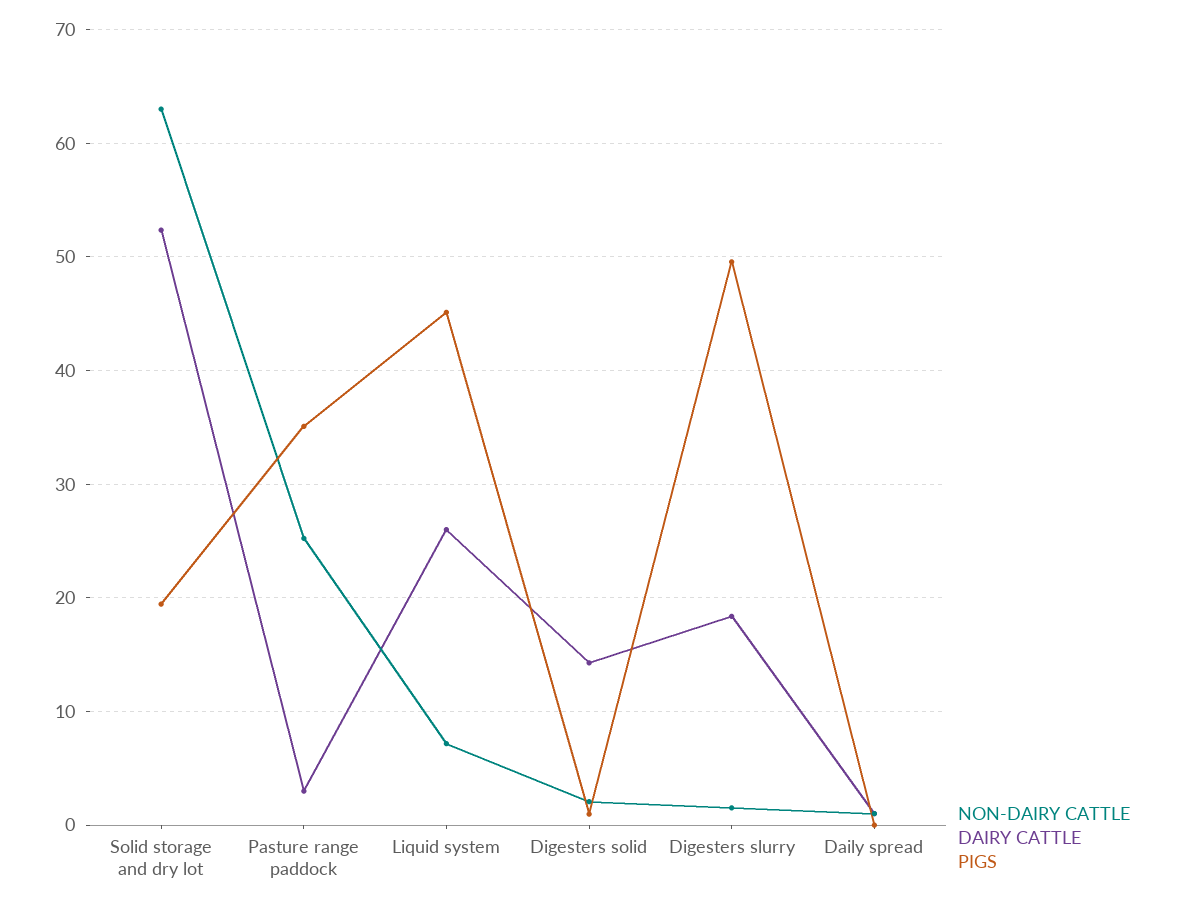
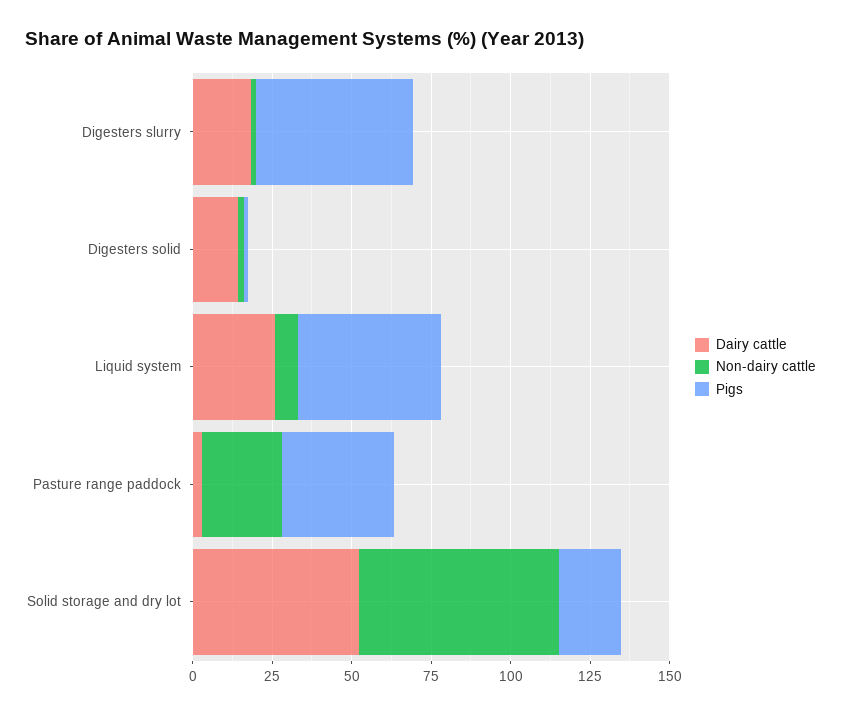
NON-DAIRY CATTLE, Daily spread: 1 -> none
DAIRY CATTLE, Daily spread: 1 -> none
PIGS, Daily spread: 0 -> none

